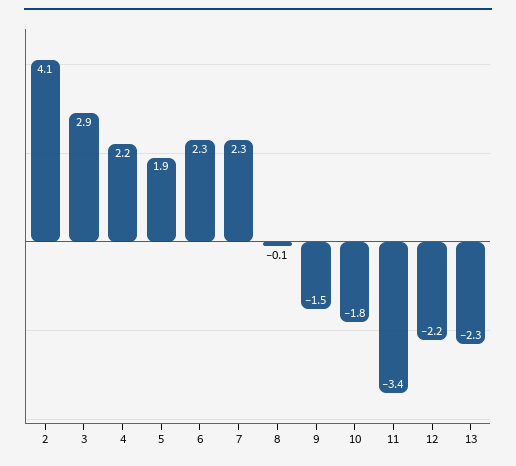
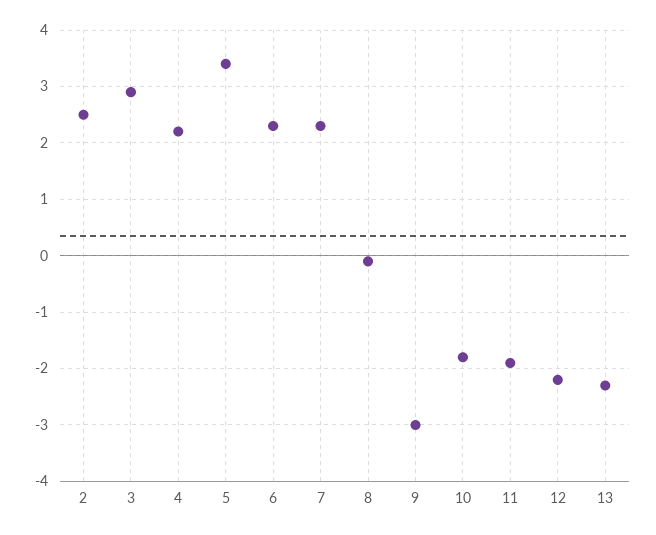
2: 4.1 -> 2.5
5: 1.9 -> 3.5
9: -1.5 -> -3
11: -3.4 -> -2

